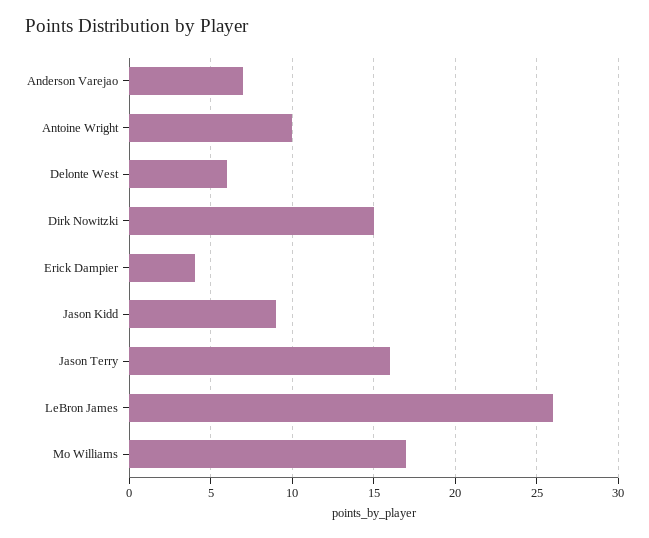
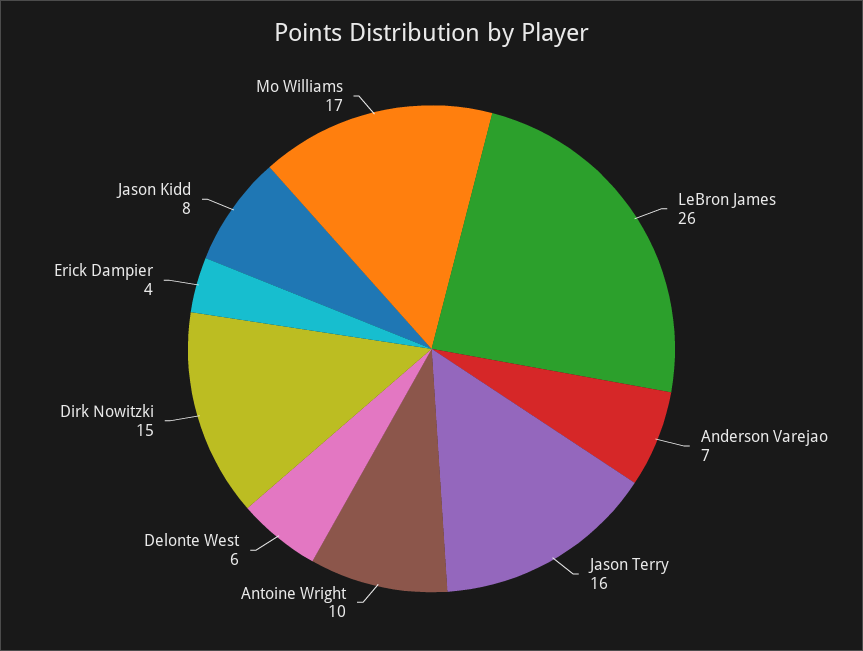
Jason Kidd: 9 -> 8

